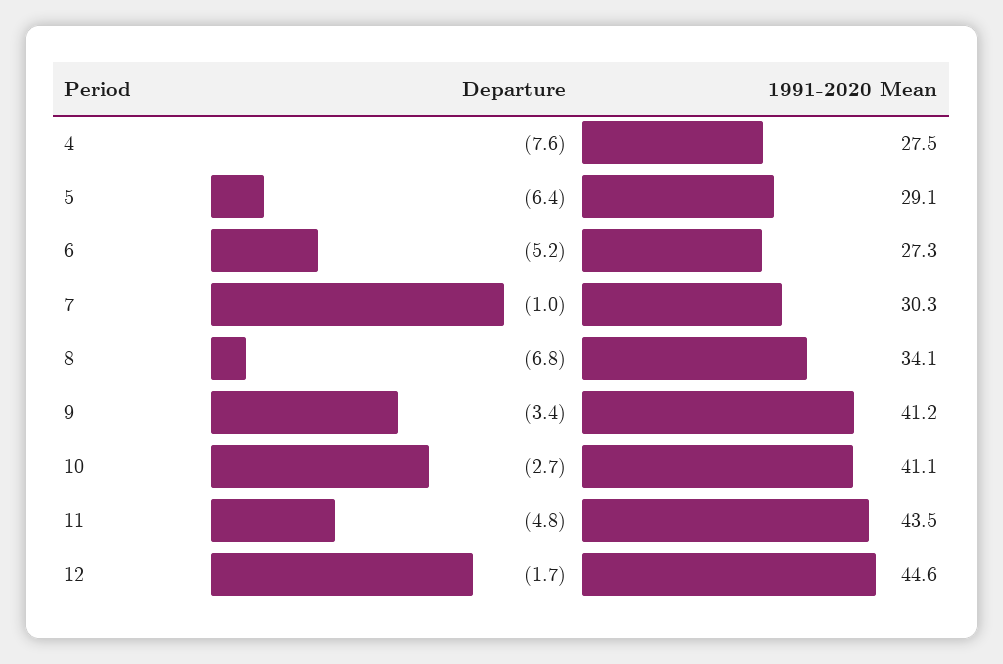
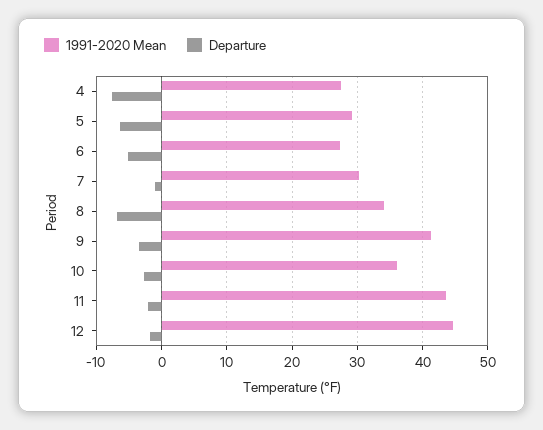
1991-2020 Mean, 10: 41.1 -> 36
Departure, 11: -4.8 -> -2

